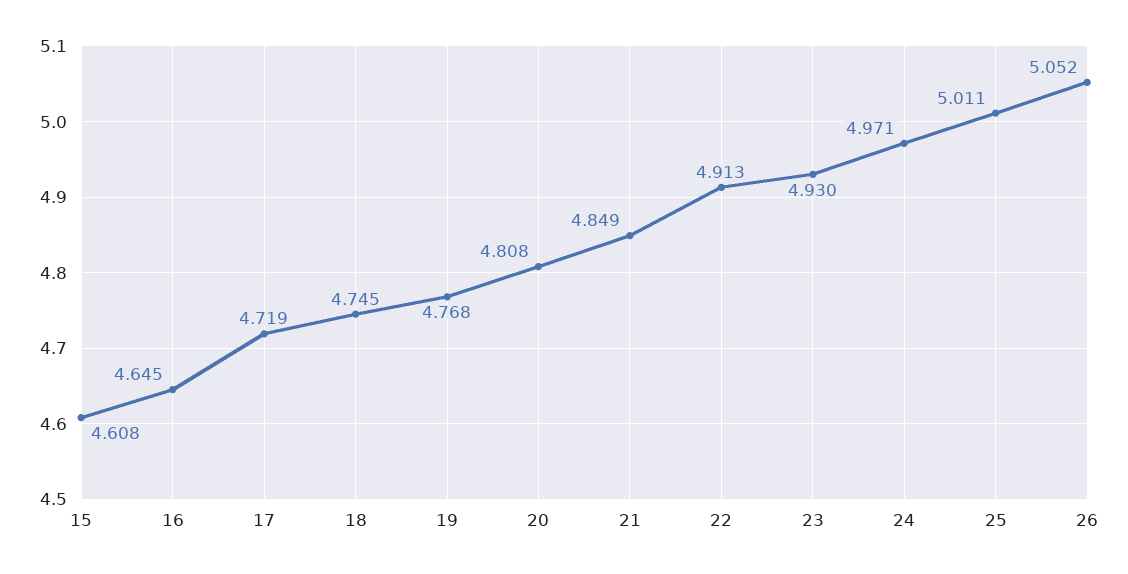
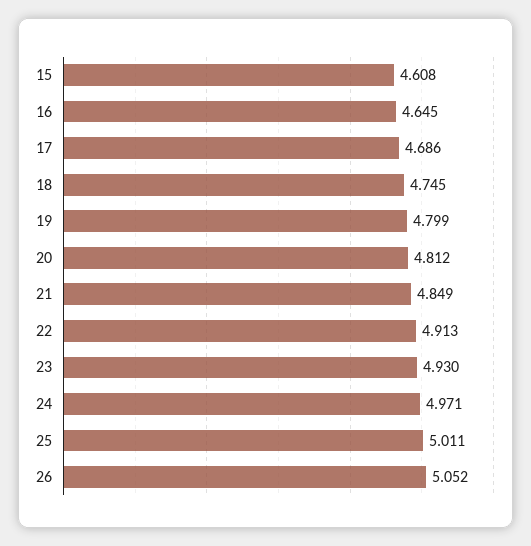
17: 4.719 -> 4.686
19: 4.768 -> 4.799
20: 4.808 -> 4.812

